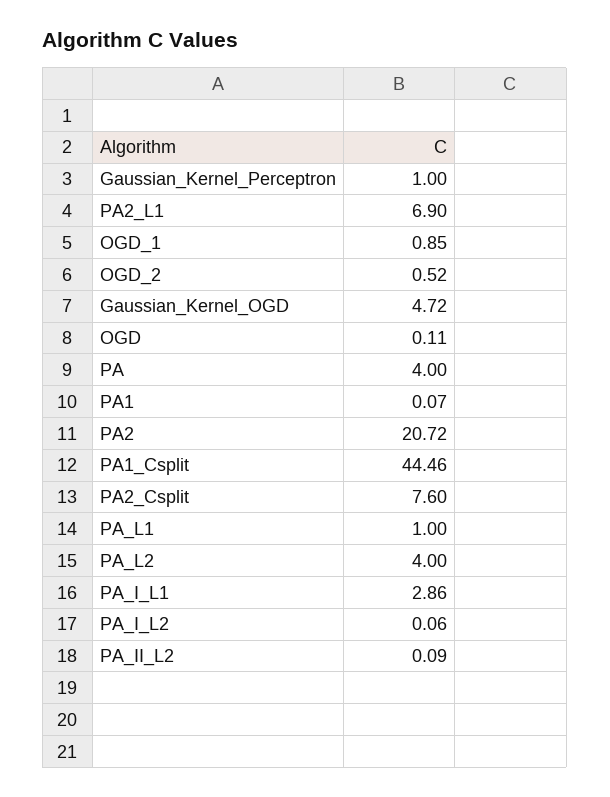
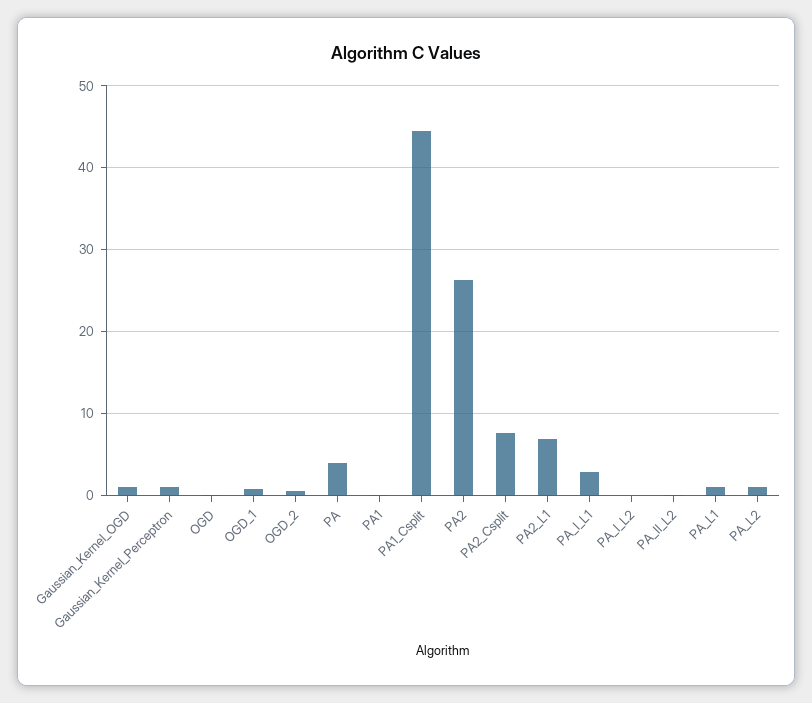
Gaussian_Kernel_OGD: 4.72 -> 1
PA2: 20.72 -> 26
PA_L2: 4 -> 1

